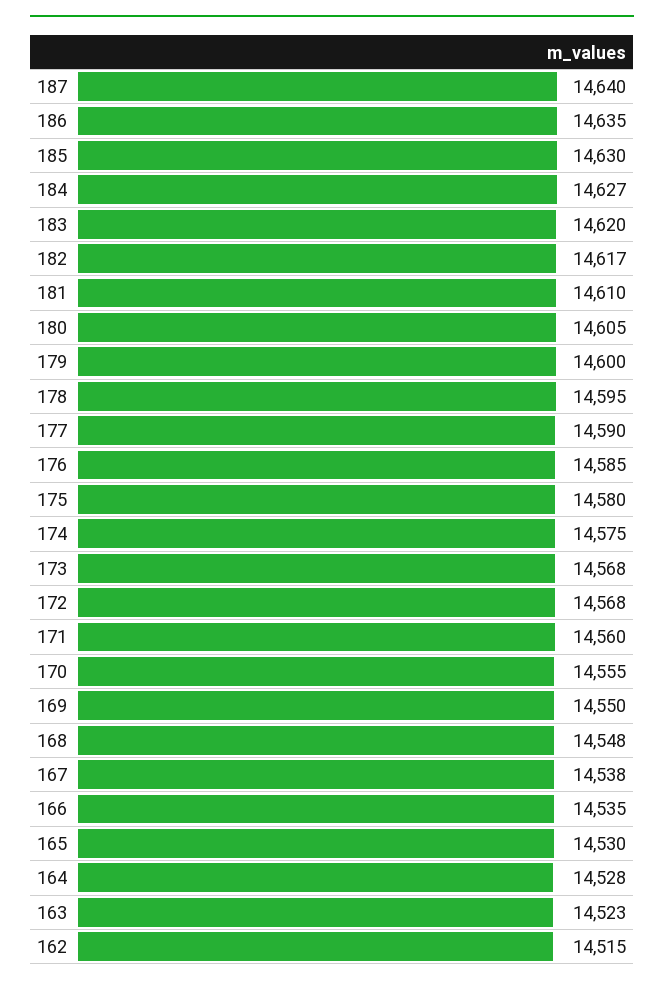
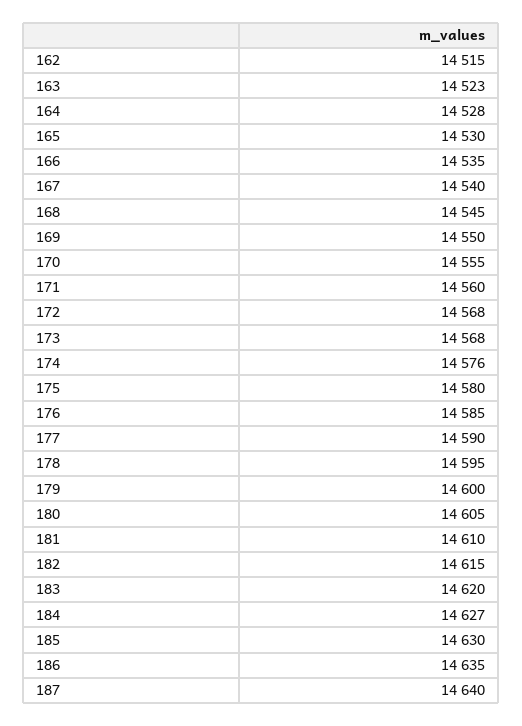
182: 14617 -> 14615
174: 14575 -> 14576
168: 14548 -> 14545
167: 14538 -> 14540

